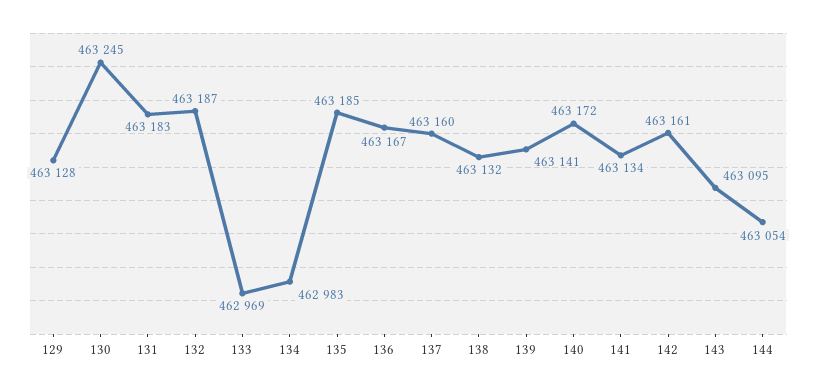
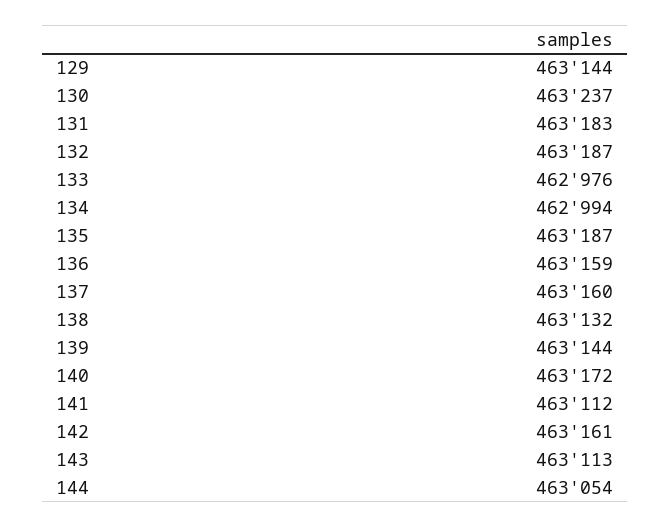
129: 463128 -> 463144
130: 463245 -> 463237
133: 462969 -> 462976
134: 462983 -> 462994
135: 463185 -> 463187
136: 463167 -> 463159
139: 463141 -> 463144
141: 463134 -> 463112
143: 463095 -> 463113

